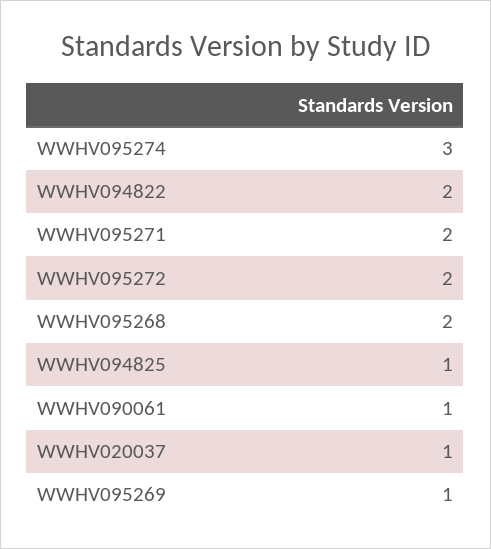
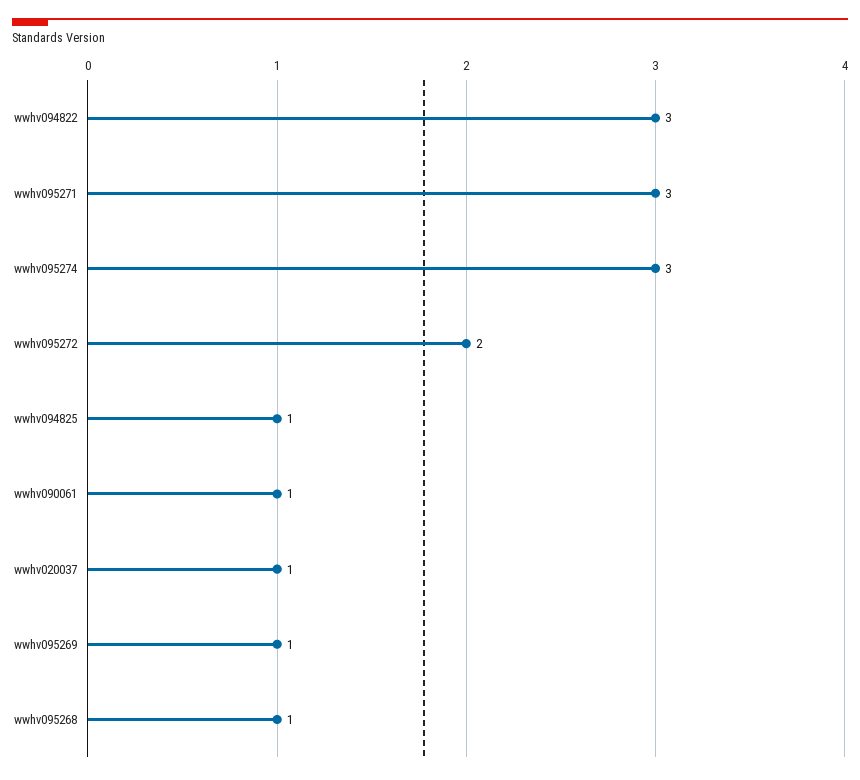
WWHV094822: 2 -> 3
WWHV095271: 2 -> 3
WWHV095268: 2 -> 1

